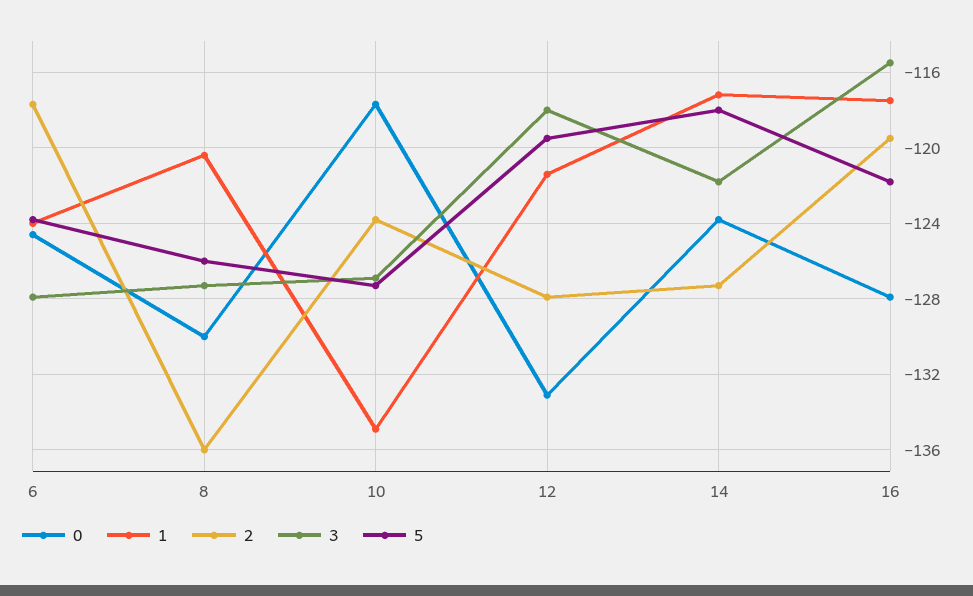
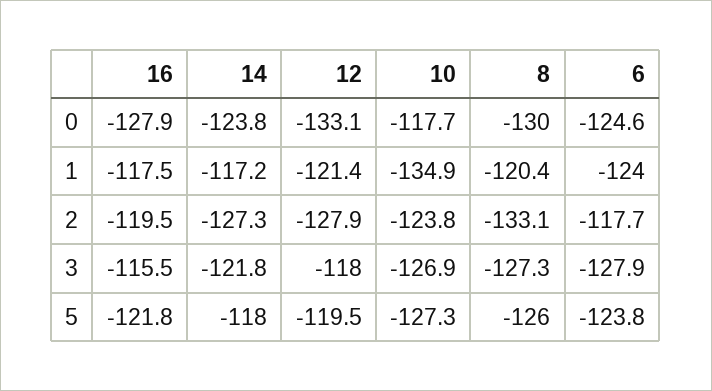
2, 8: -136 -> -133.1

